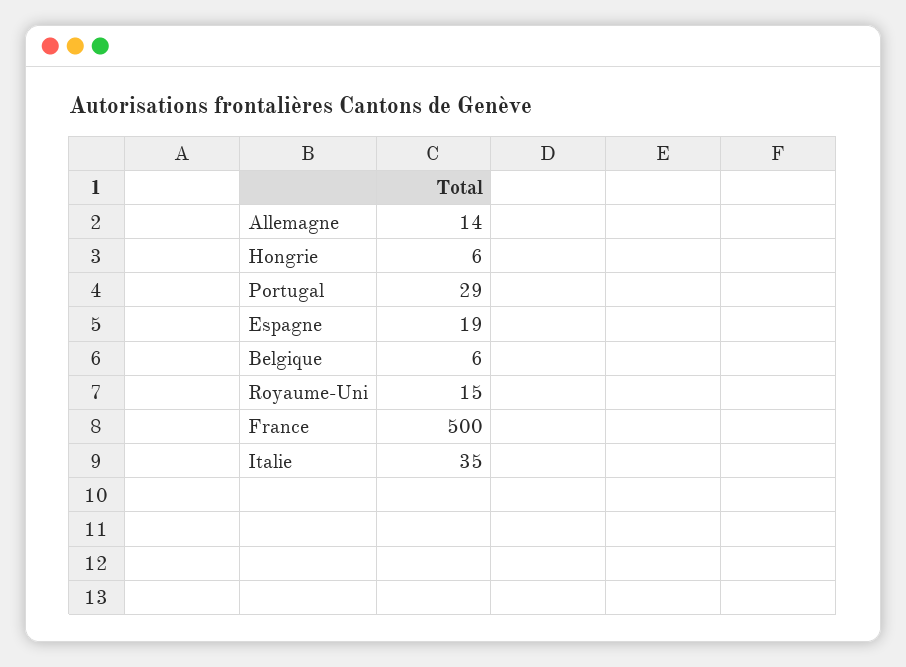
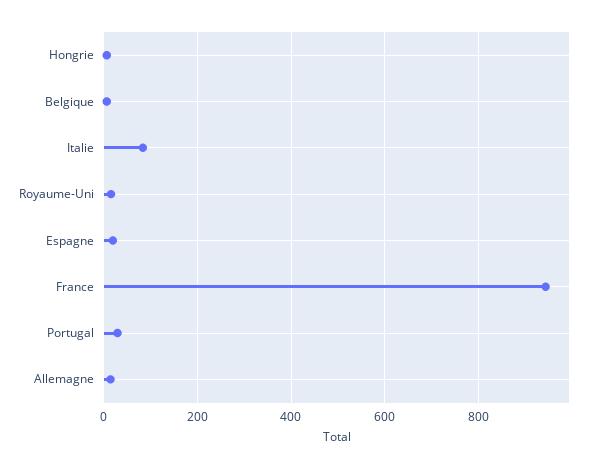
France: 500 -> 940
Italie: 35 -> 80

